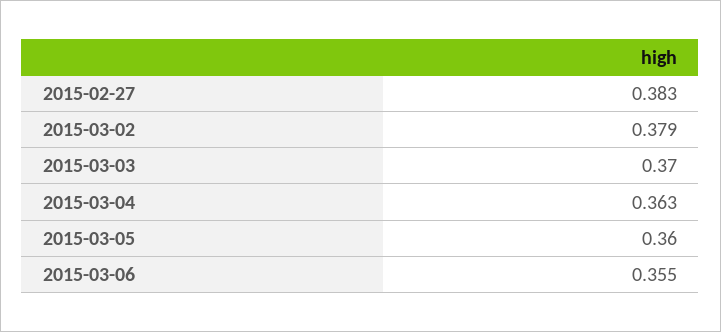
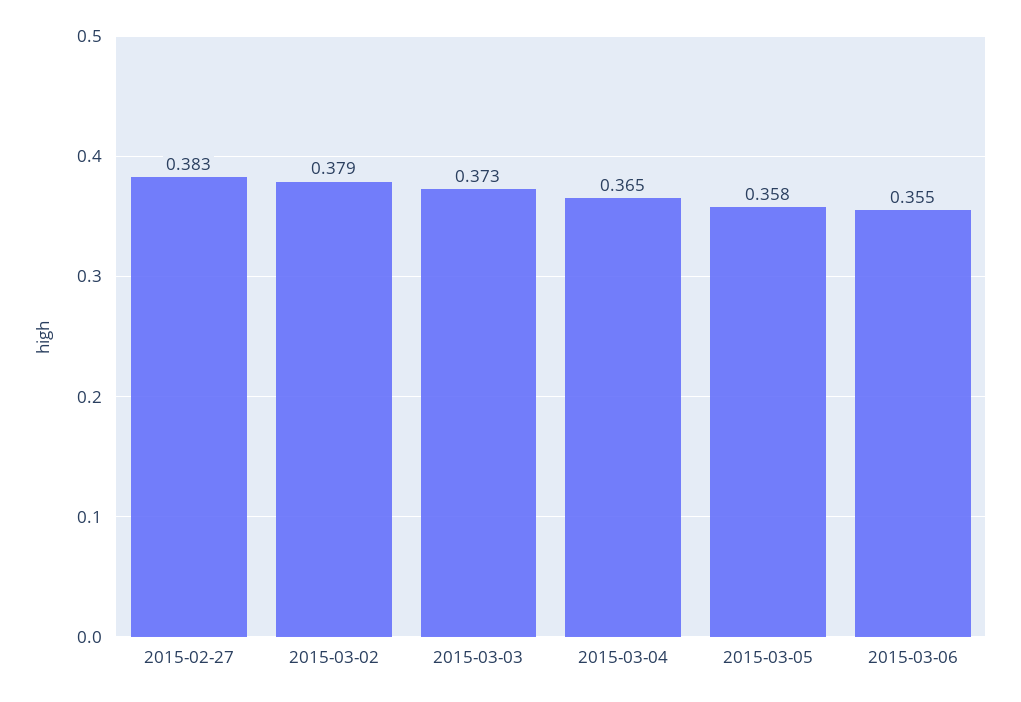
2015-03-03: 0.37 -> 0.373
2015-03-04: 0.363 -> 0.365
2015-03-05: 0.36 -> 0.358

